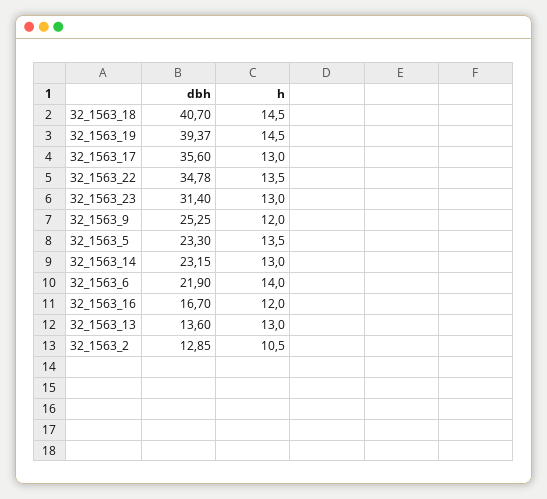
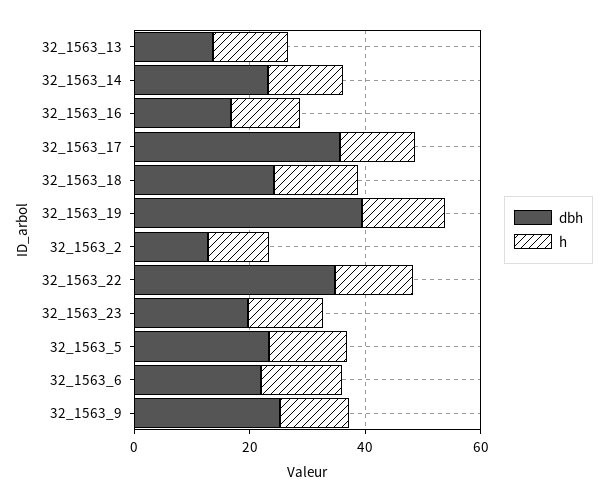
dbh, 32_1563_18: 40.7 -> 25
dbh, 32_1563_23: 31.4 -> 20

